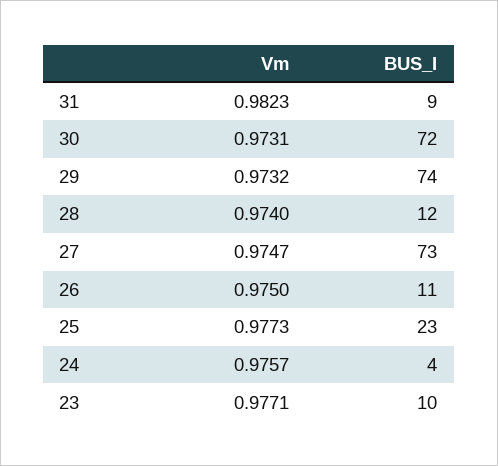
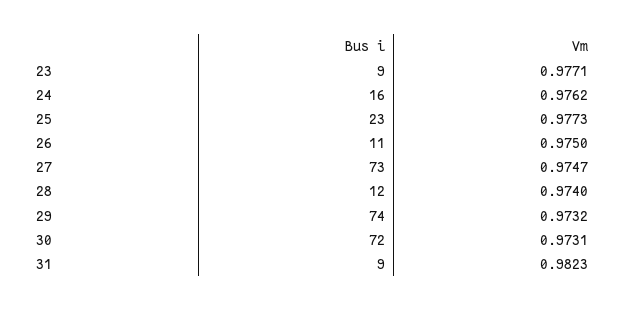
Vm, 24: 0.9757 -> 0.9762
BUS_I, 24: 4 -> 16
BUS_I, 23: 10 -> 9

